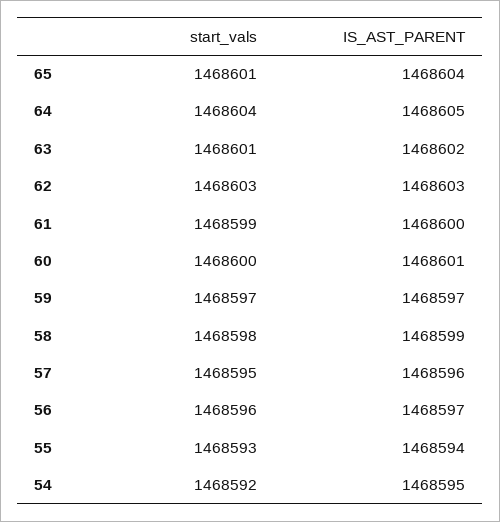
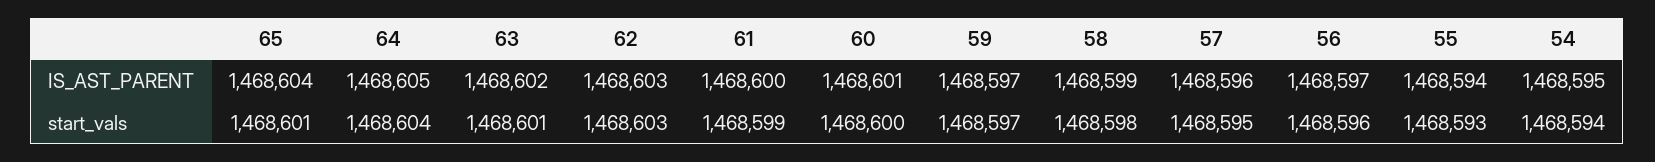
start_vals, 54: 1468592 -> 1468594

